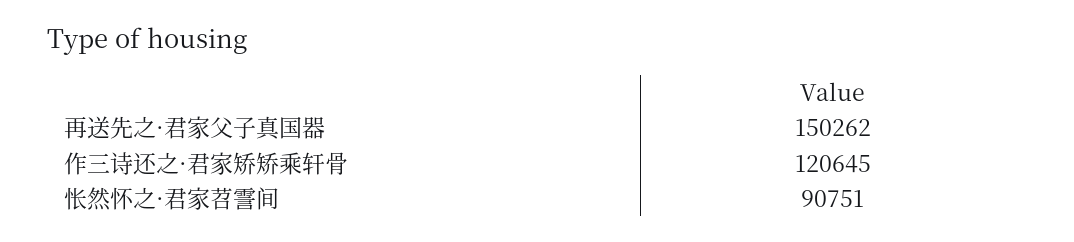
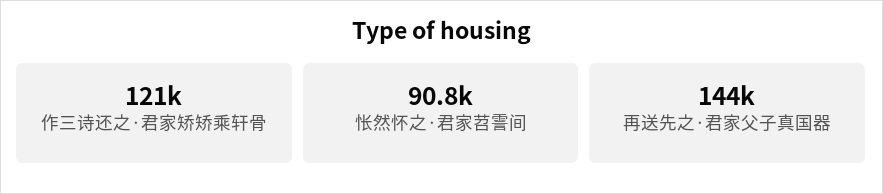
再送先之·君家父子真国器: 150262 -> 144000

